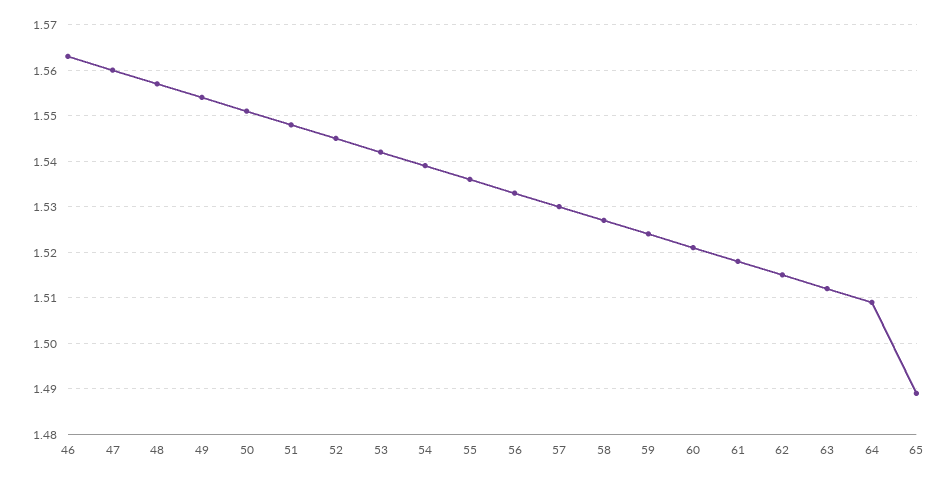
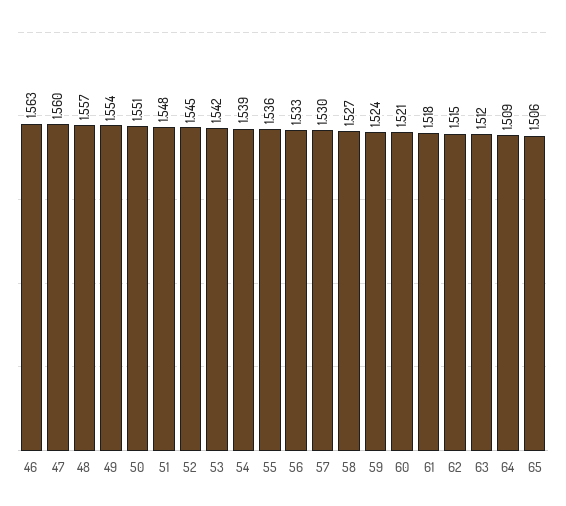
65: 1.49 -> 1.506

